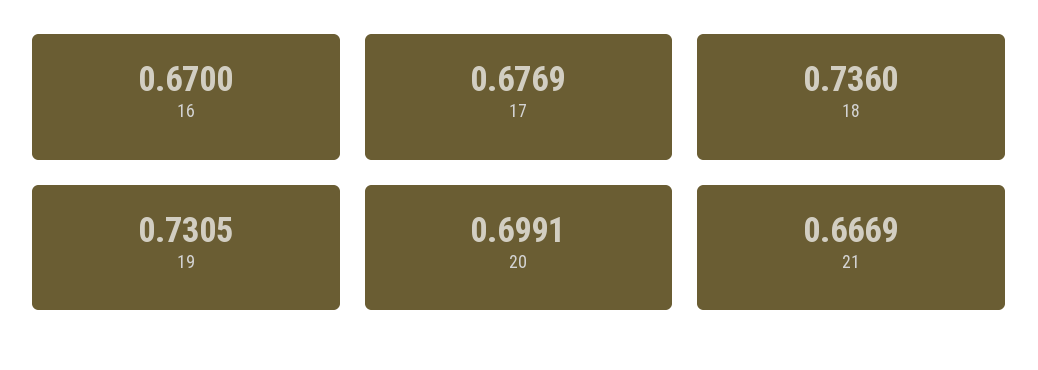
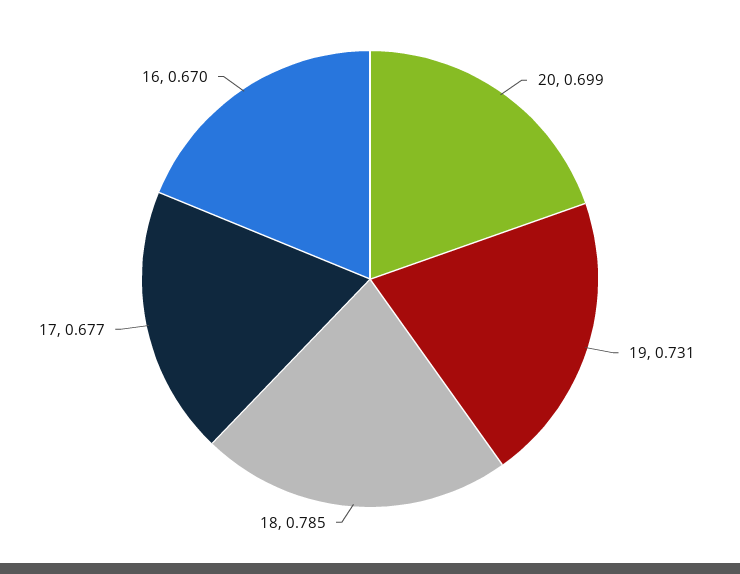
18: 0.736 -> 0.785
21: 0.6669 -> none

